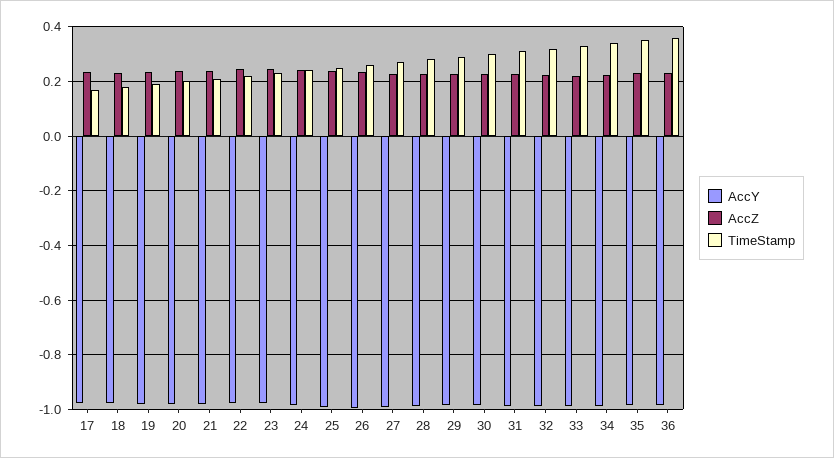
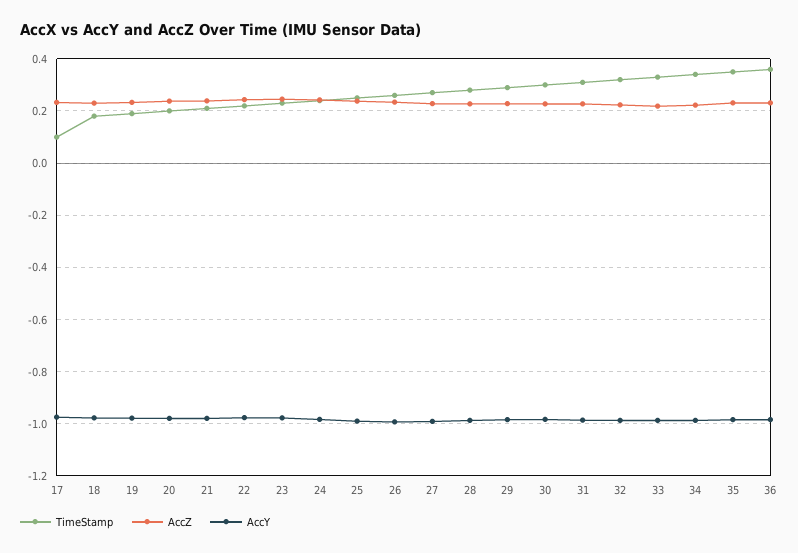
TimeStamp, 17: 0.175 -> 0.1

